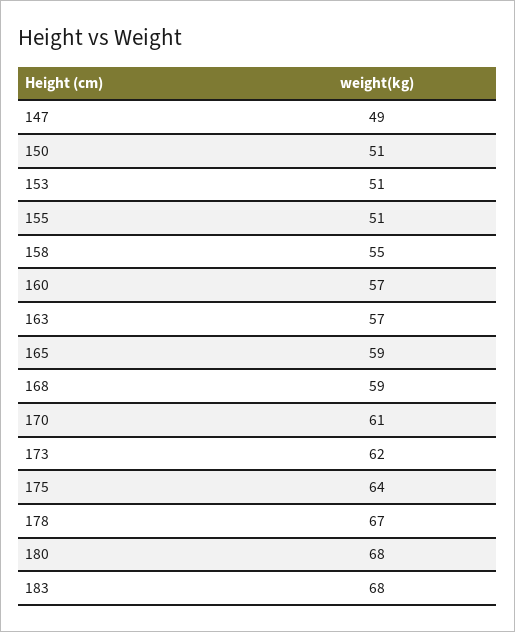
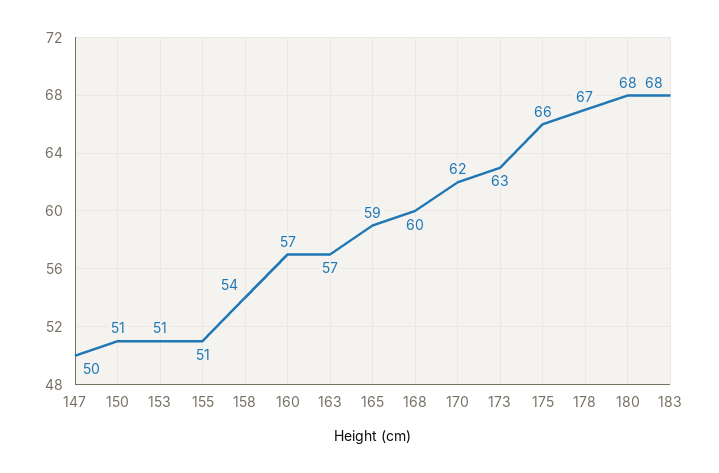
147: 49 -> 50
158: 55 -> 54
168: 59 -> 60
170: 61 -> 62
173: 62 -> 63
175: 64 -> 66

